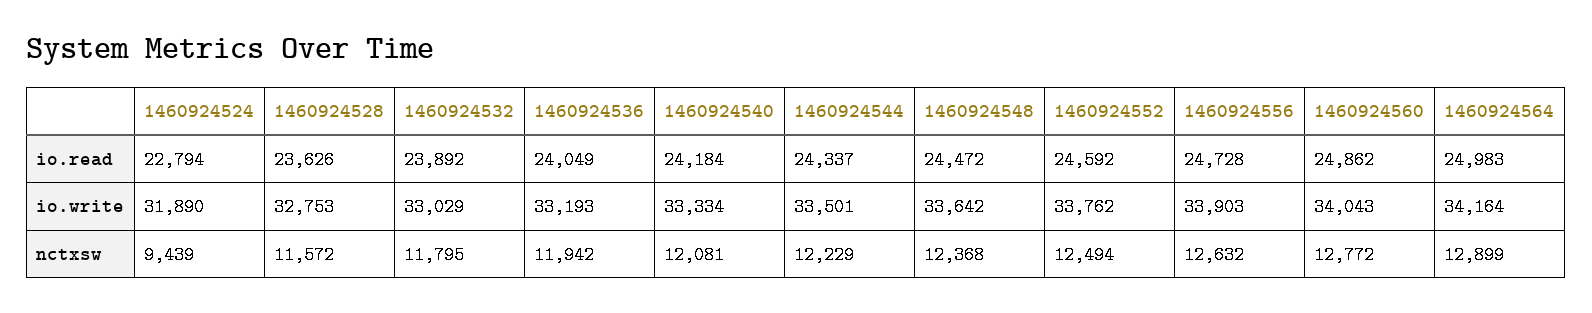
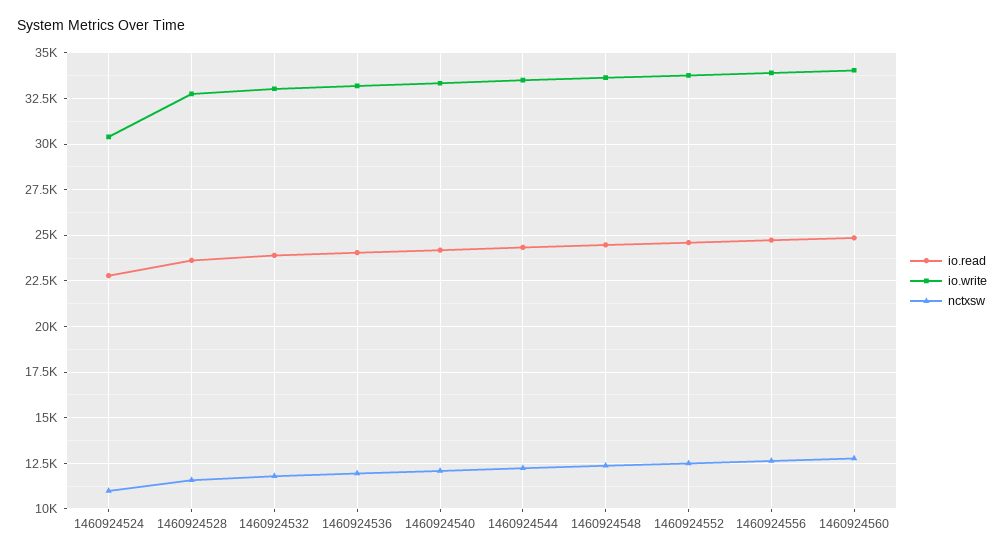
io.read, 1460924564: 24983 -> none
io.write, 1460924524: 31890 -> 30500
io.write, 1460924564: 34164 -> none
nctxsw, 1460924524: 9439 -> 11000
nctxsw, 1460924564: 12899 -> none

